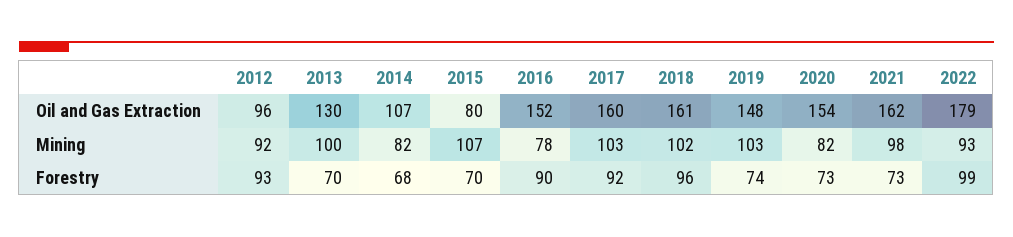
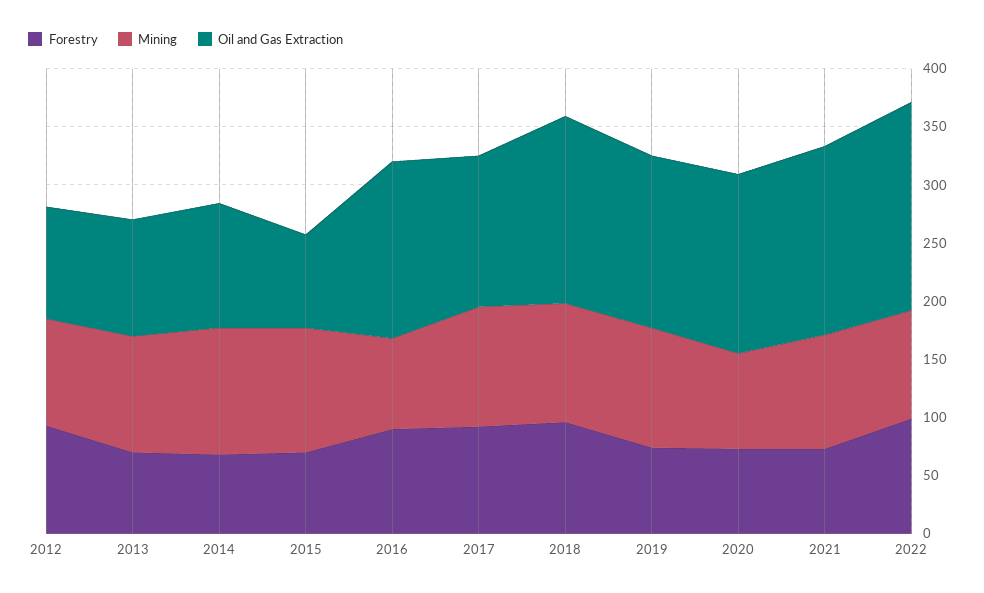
Oil and Gas Extraction, 2013: 130 -> 100
Oil and Gas Extraction, 2017: 160 -> 130
Mining, 2014: 82 -> 110

